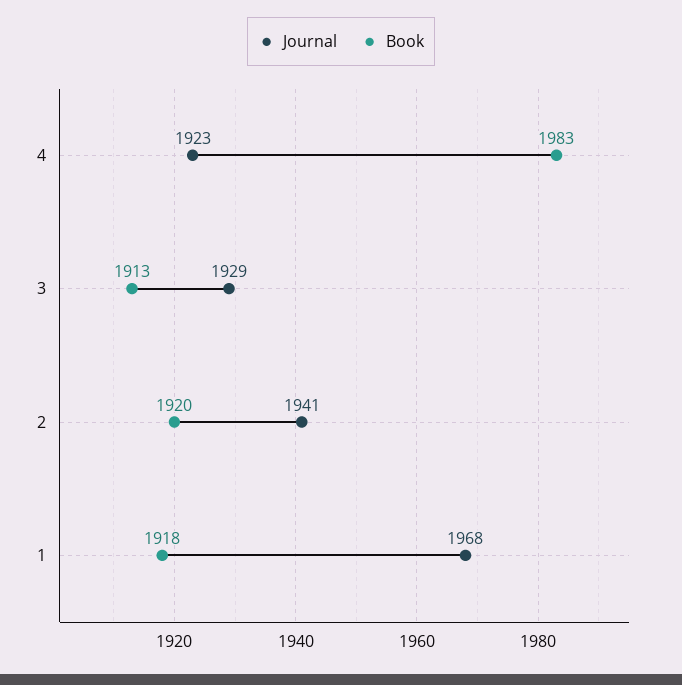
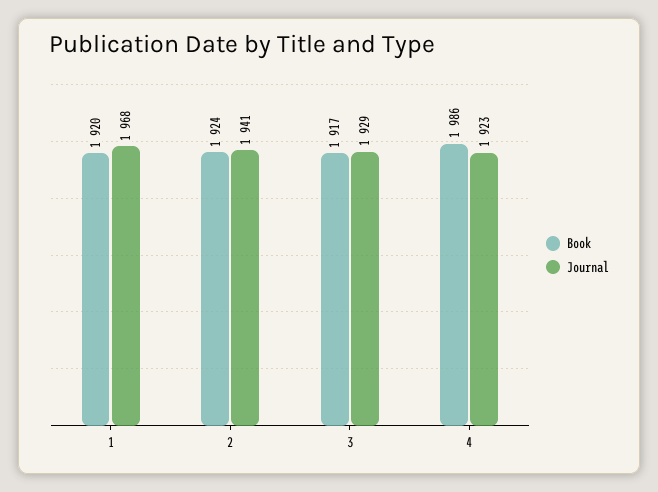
Book, 4: 1983 -> 1986
Book, 3: 1913 -> 1917
Book, 2: 1920 -> 1924
Book, 1: 1918 -> 1920

